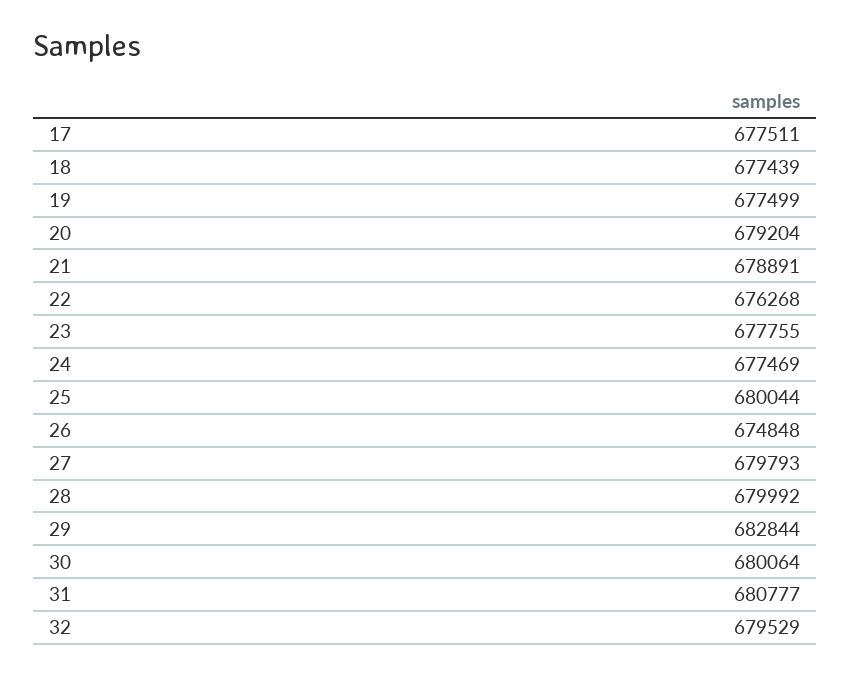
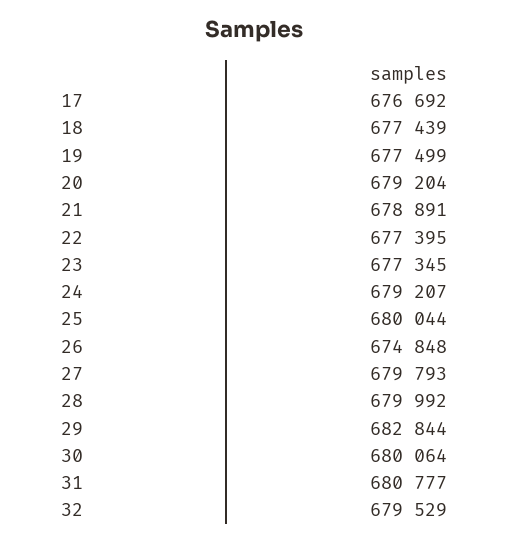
17: 677511 -> 676692
22: 676268 -> 677395
23: 677755 -> 677345
24: 677469 -> 679207

